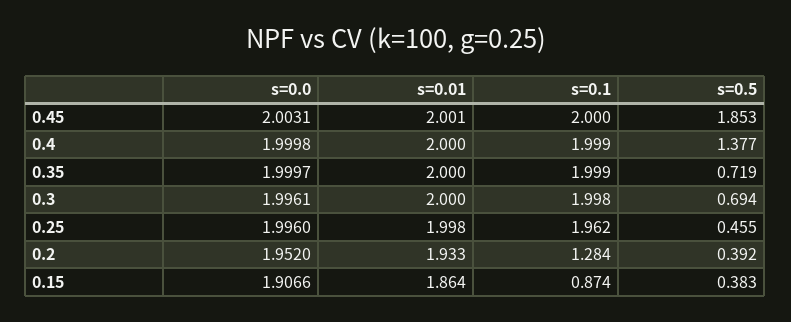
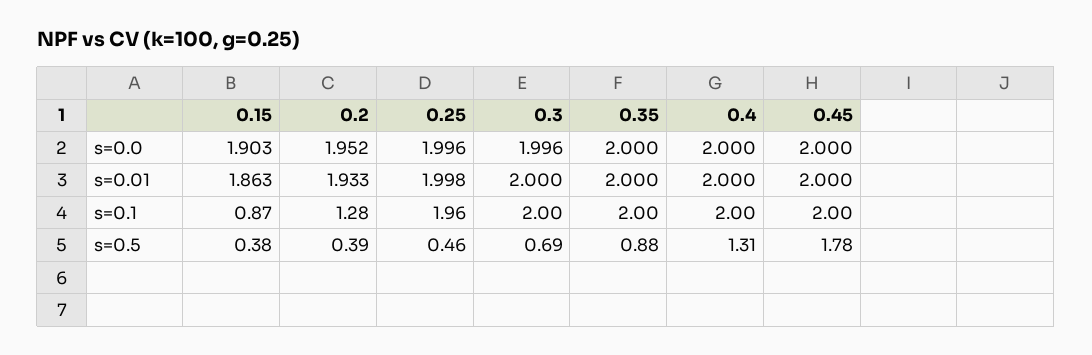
s=0.0, 0.45: 2.0031 -> 2
s=0.01, 0.45: 2.001 -> 2
s=0.5, 0.45: 1.853 -> 1.78
s=0.5, 0.4: 1.377 -> 1.31
s=0.5, 0.35: 0.719 -> 0.88
s=0.0, 0.15: 1.9066 -> 1.903
s=0.01, 0.15: 1.864 -> 1.863

